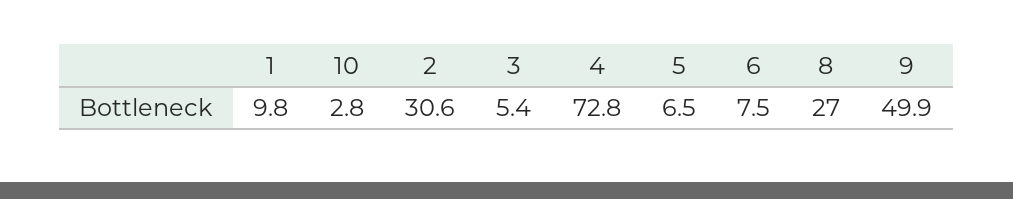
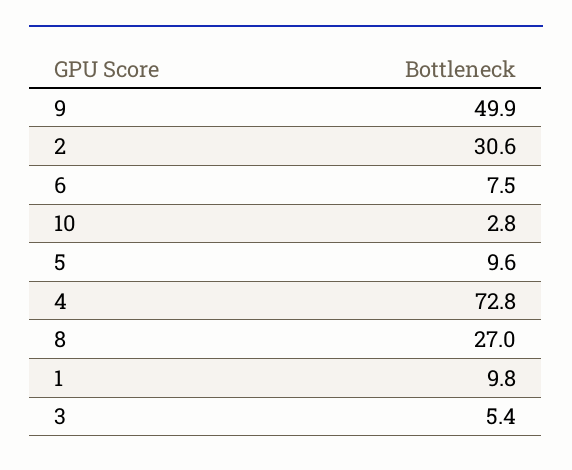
5: 6.5 -> 9.6

